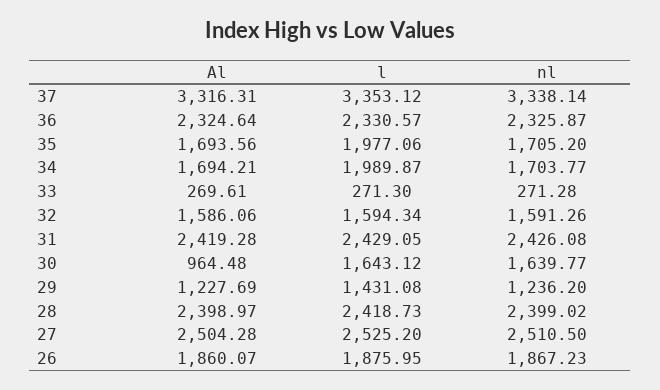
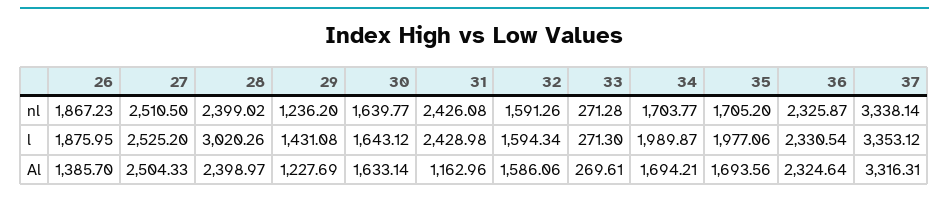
l, 36: 2330.57 -> 2330.54
Al, 31: 2419.28 -> 1162.96
l, 31: 2429.05 -> 2428.98
Al, 30: 964.48 -> 1633.14
l, 28: 2418.73 -> 3020.26
Al, 27: 2504.28 -> 2504.33
Al, 26: 1860.07 -> 1385.7

